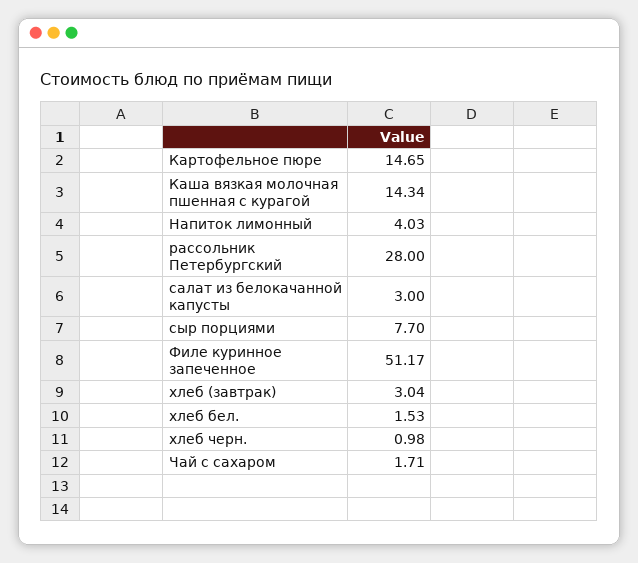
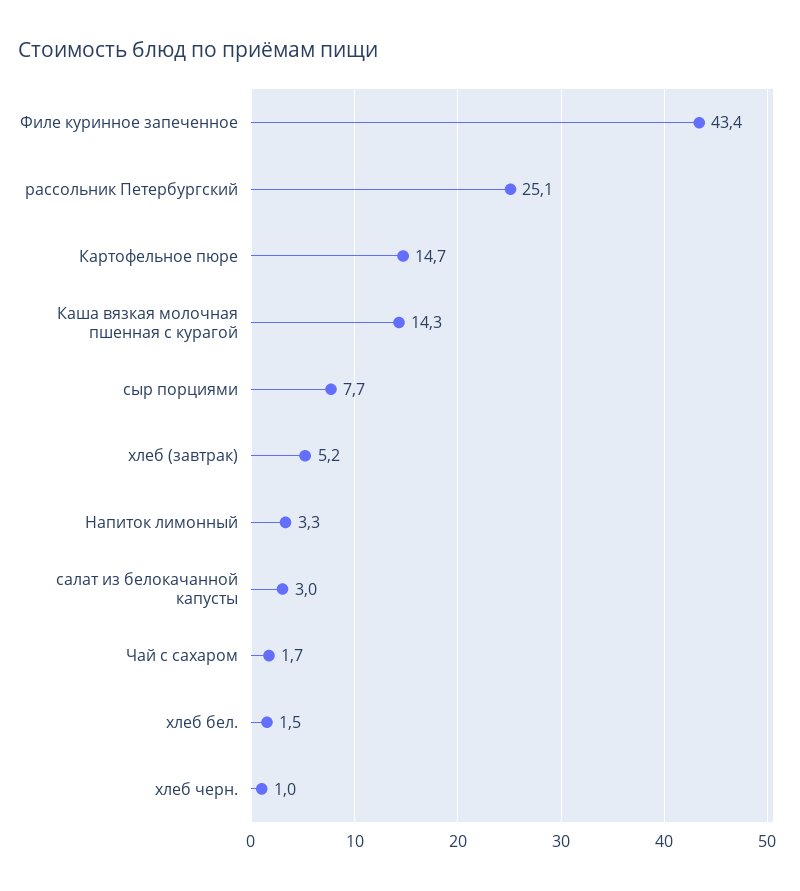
Напиток лимонный: 4.03 -> 3.3
рассольник Петербургский: 28 -> 25.1
Филе куринное запеченное: 51.17 -> 43.4
хлеб (завтрак): 3.04 -> 5.2

